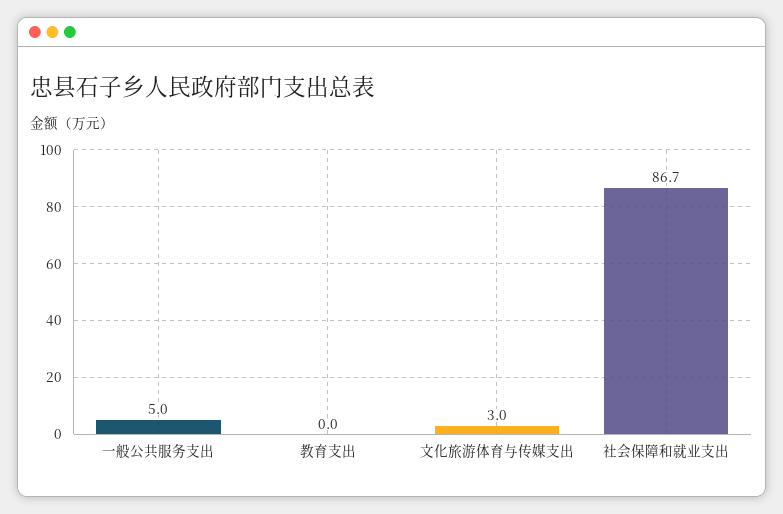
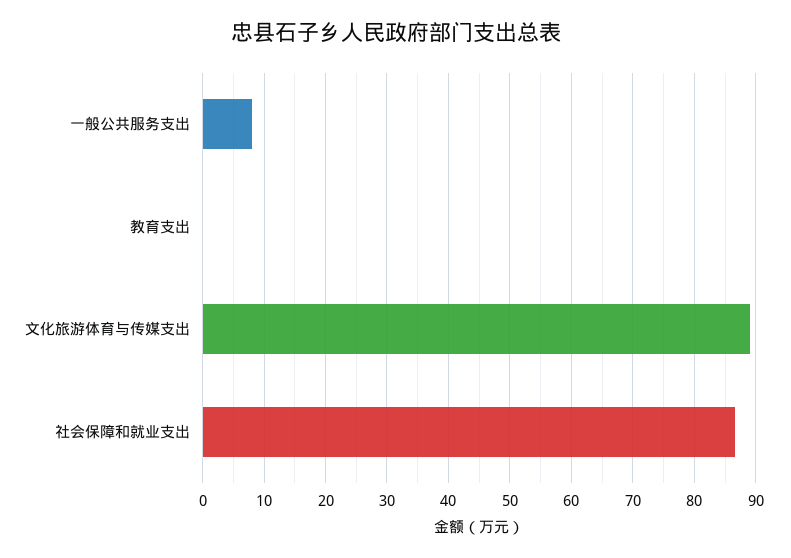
一般公共服务支出: 5 -> 8
文化旅游体育与传媒支出: 3 -> 89

